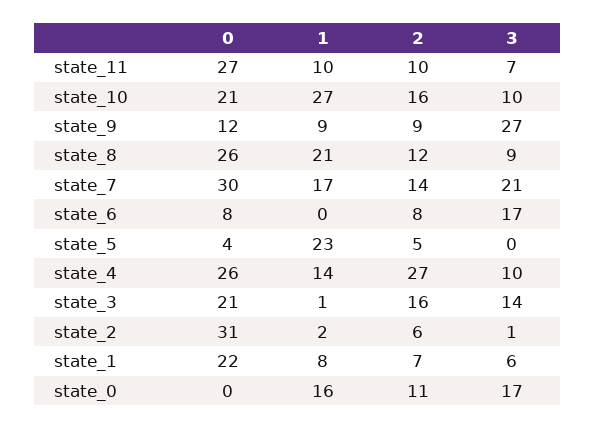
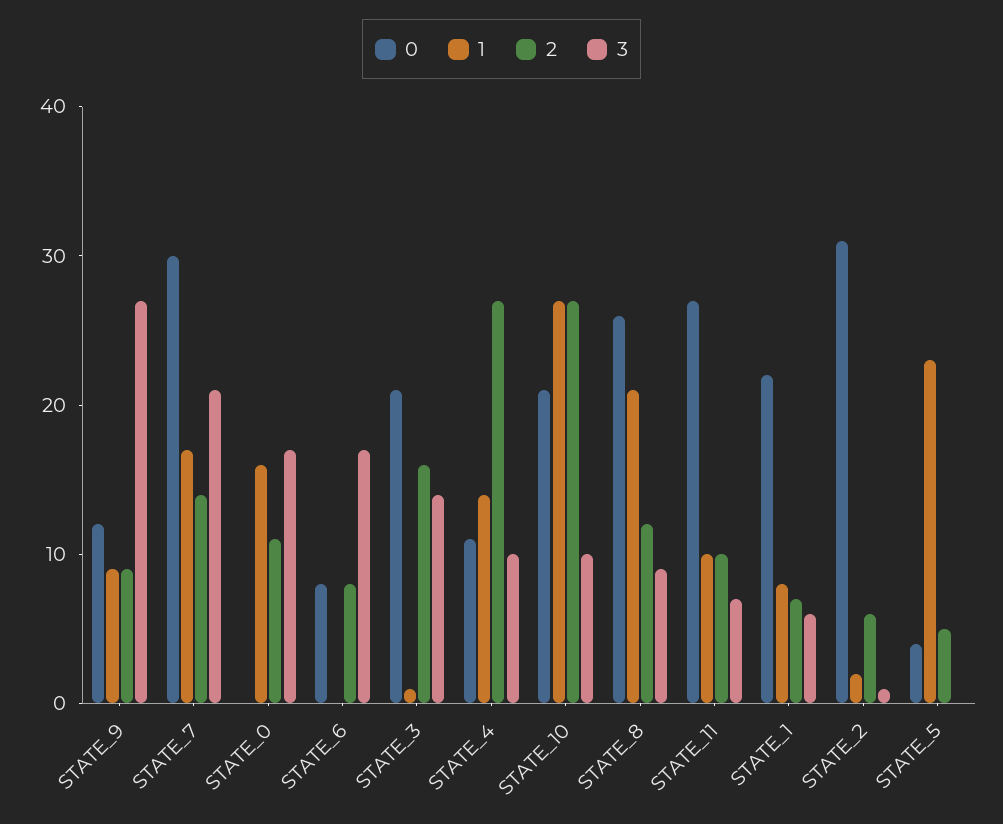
2, state_10: 16 -> 27
0, state_4: 26 -> 11

